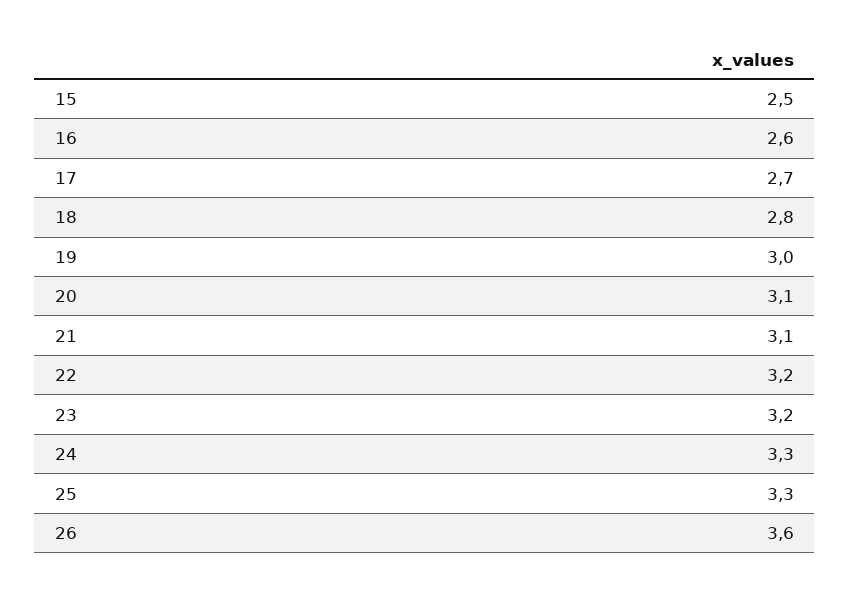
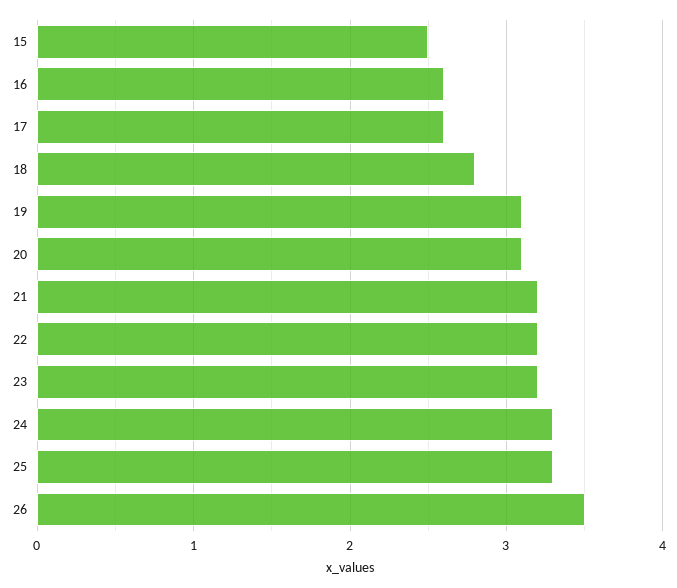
17: 2.7 -> 2.6
19: 3 -> 3.1
21: 3.1 -> 3.2
26: 3.6 -> 3.5

